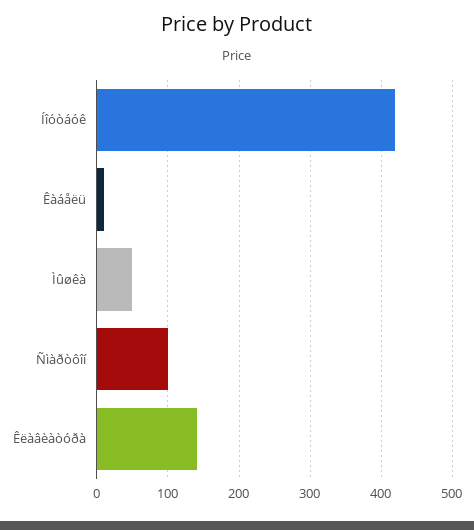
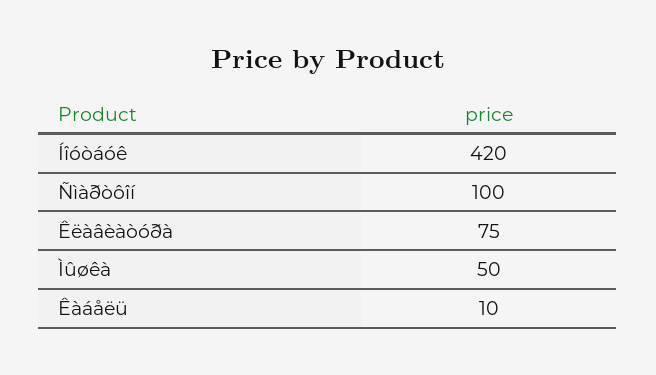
Êëàâèàòóðà: 140 -> 75

